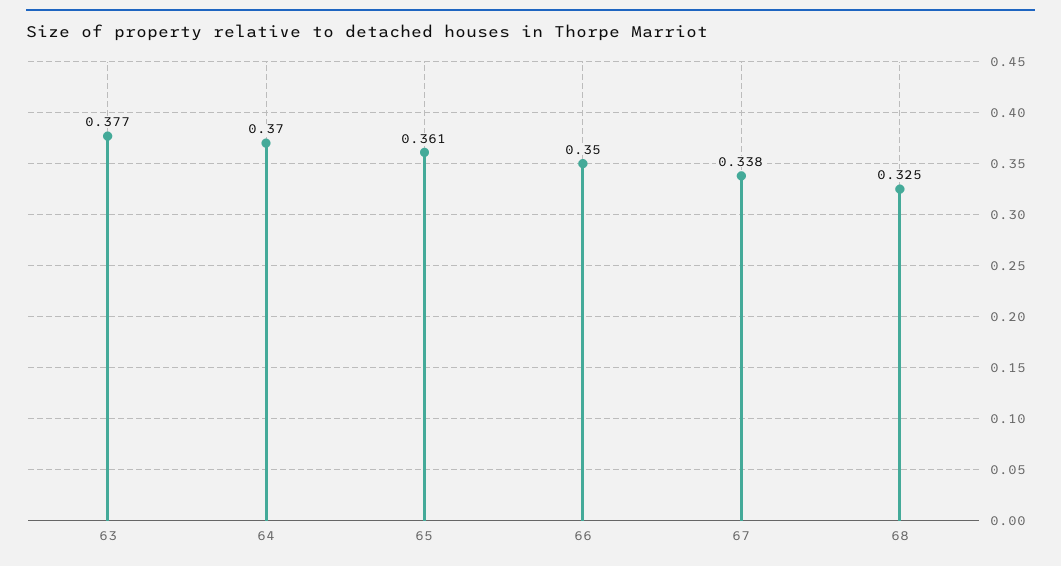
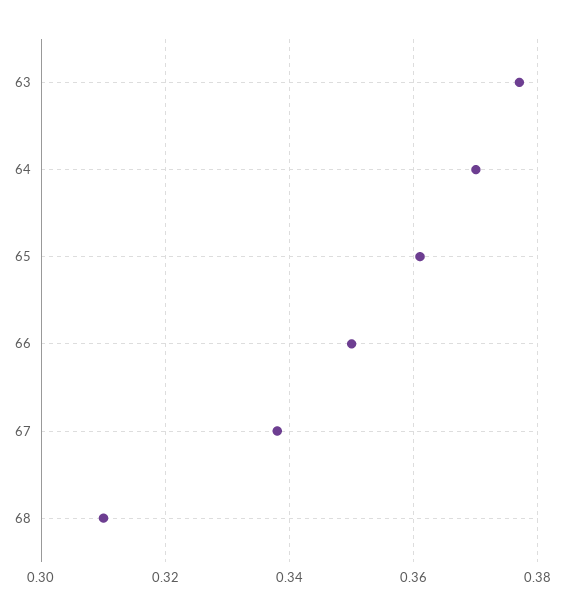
68: 0.325 -> 0.31

